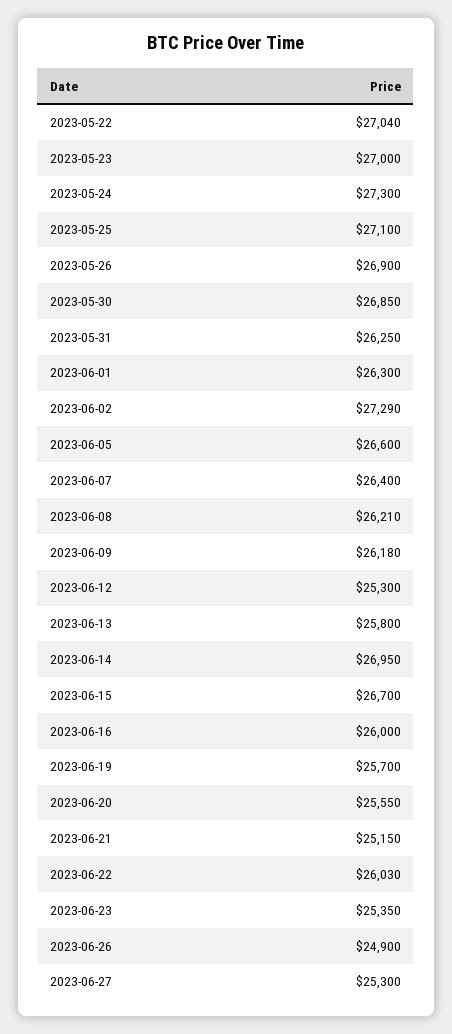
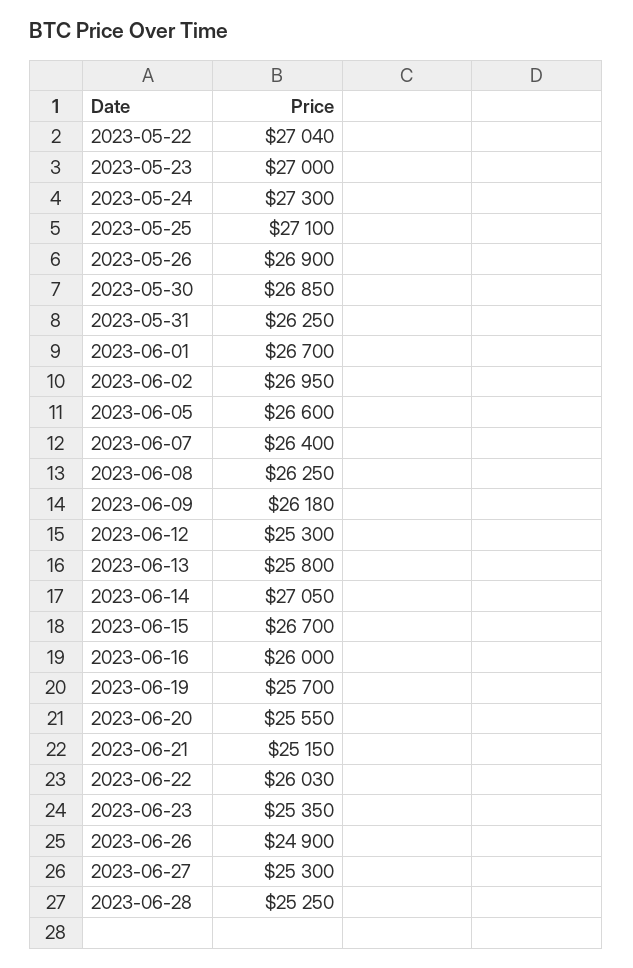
2023-06-01: 26300 -> 26700
2023-06-02: 27290 -> 26950
2023-06-08: 26210 -> 26250
2023-06-14: 26950 -> 27050
2023-06-28: none -> 25250

